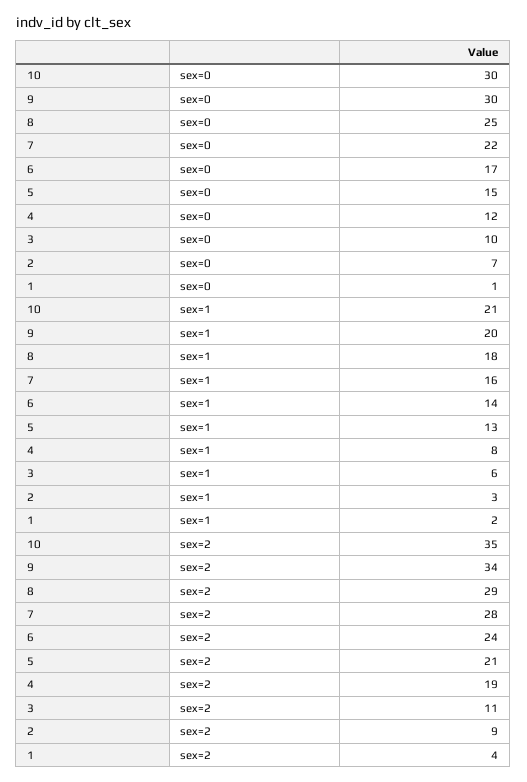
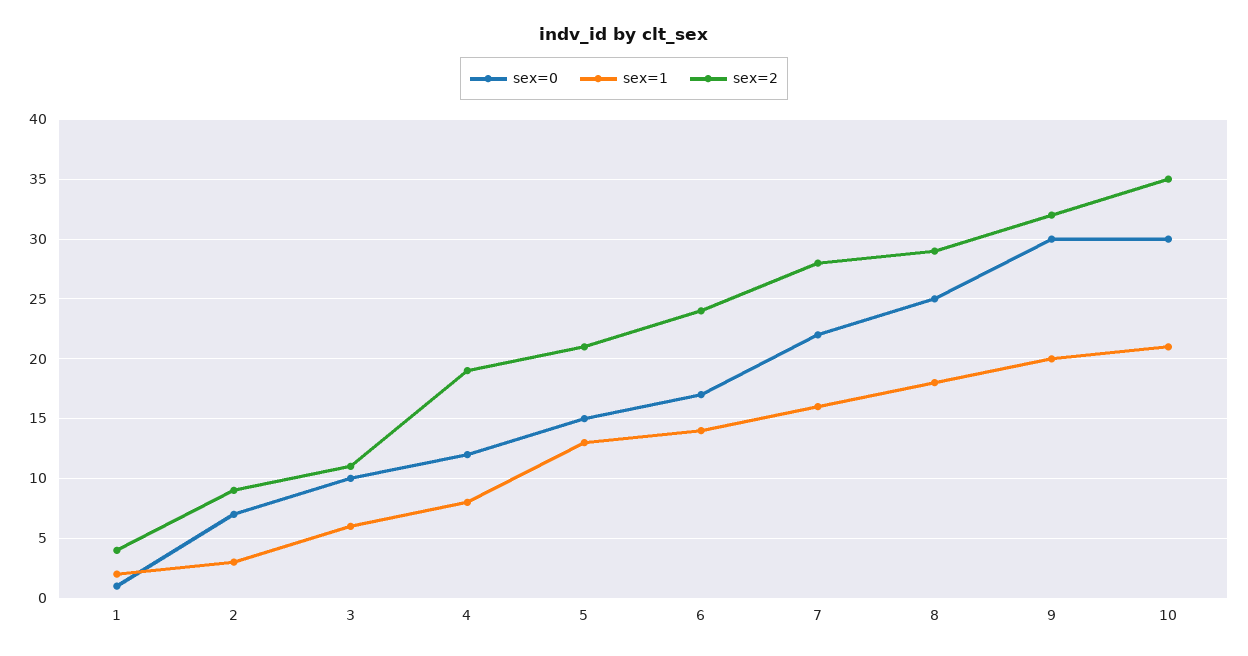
sex=2, 9: 34 -> 32

